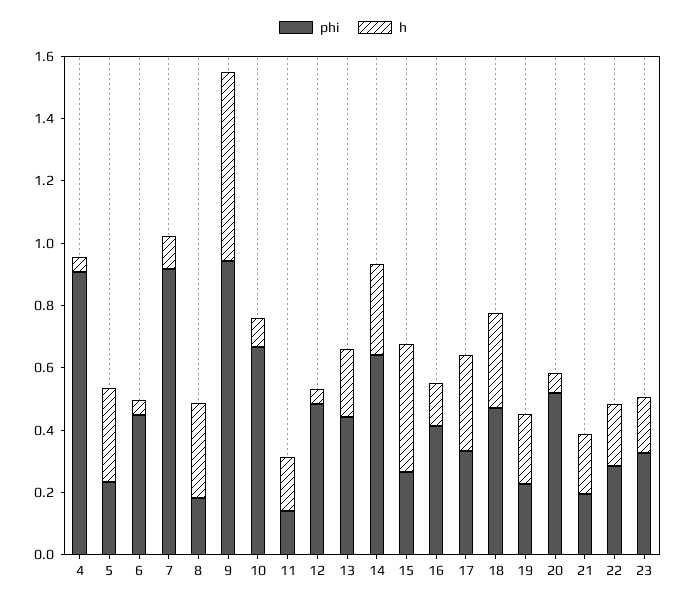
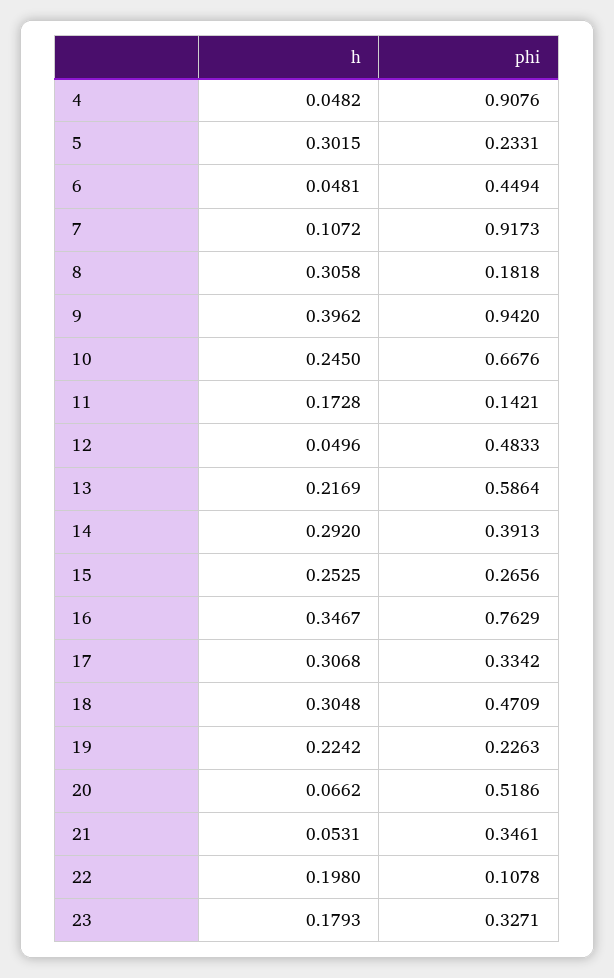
h, 9: 0.6 -> 0.3962
h, 10: 0.1 -> 0.245
phi, 13: 0.45 -> 0.5864
phi, 14: 0.65 -> 0.3913
h, 15: 0.4 -> 0.2525
phi, 16: 0.4 -> 0.7629
h, 16: 0.15 -> 0.3467
phi, 21: 0.2 -> 0.3461
h, 21: 0.2 -> 0.0531
phi, 22: 0.3 -> 0.1078

